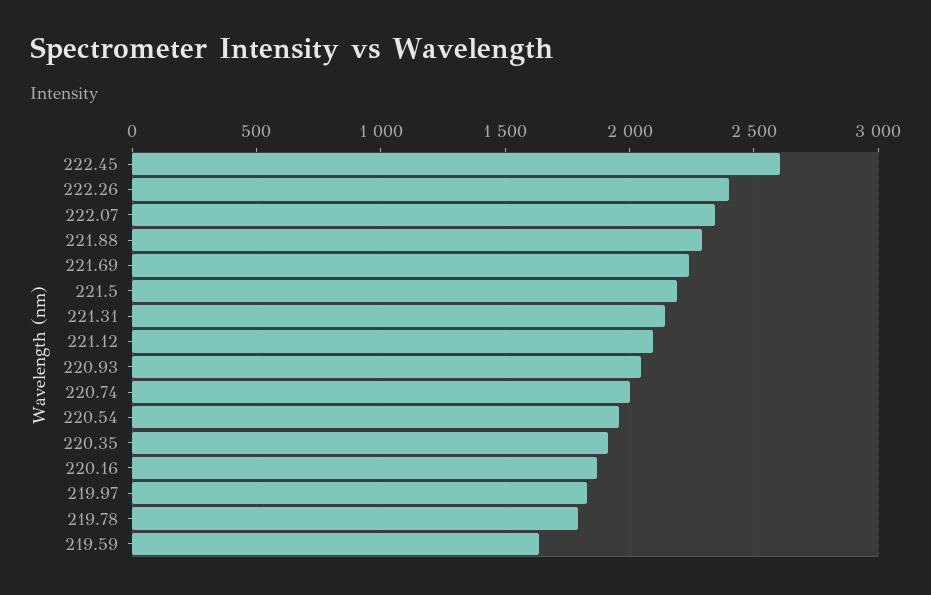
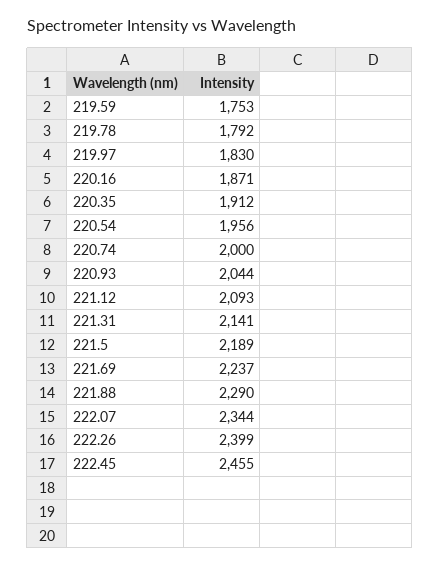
222.45: 2600 -> 2455
219.59: 1650 -> 1753

